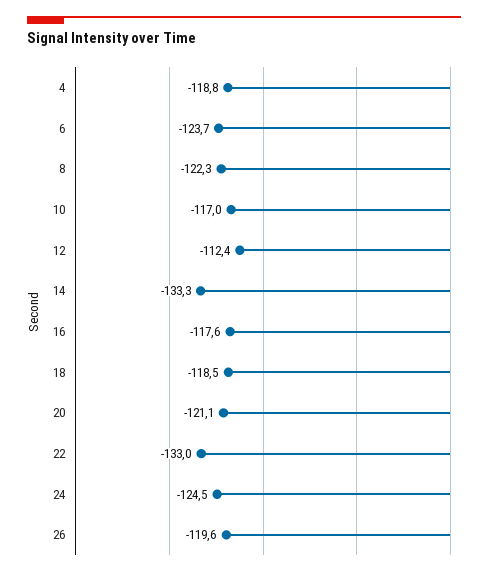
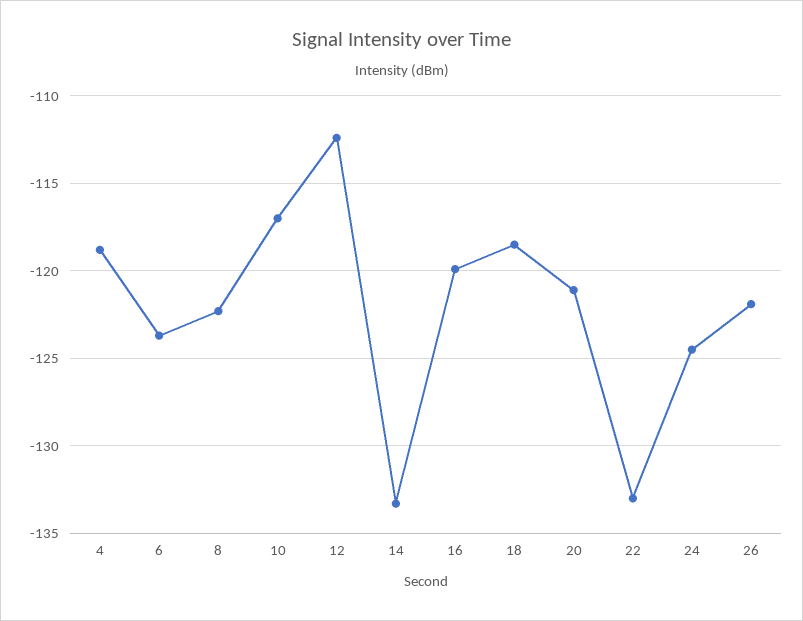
16: -117.6 -> -120
26: -119.6 -> -122

